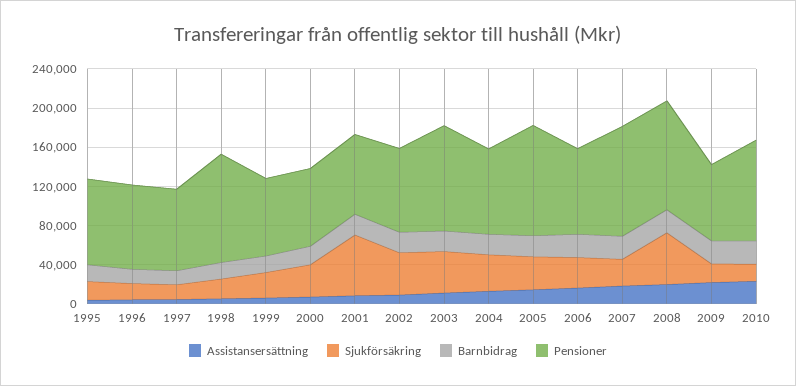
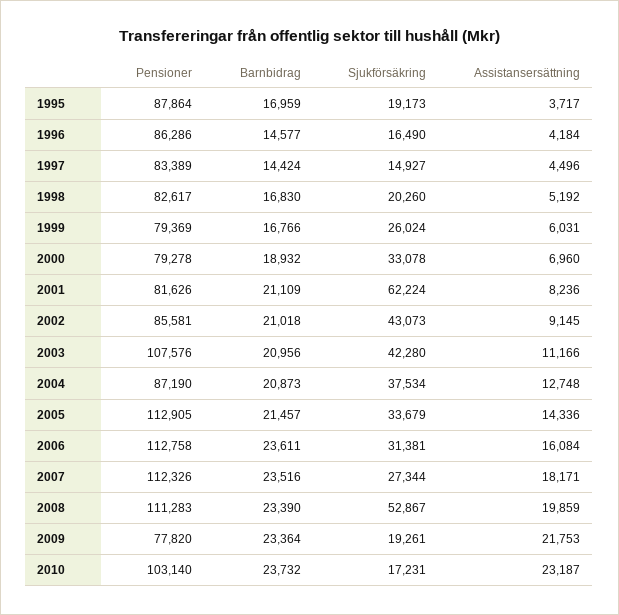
Pensioner, 1998: 110000 -> 82617
Pensioner, 2006: 90000 -> 112758

